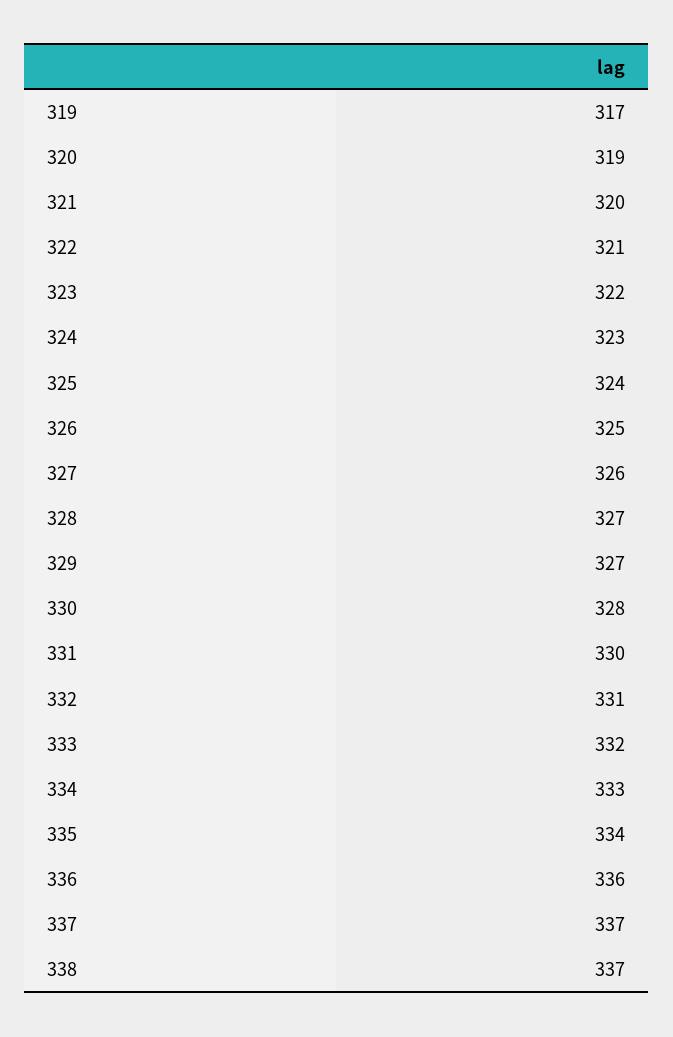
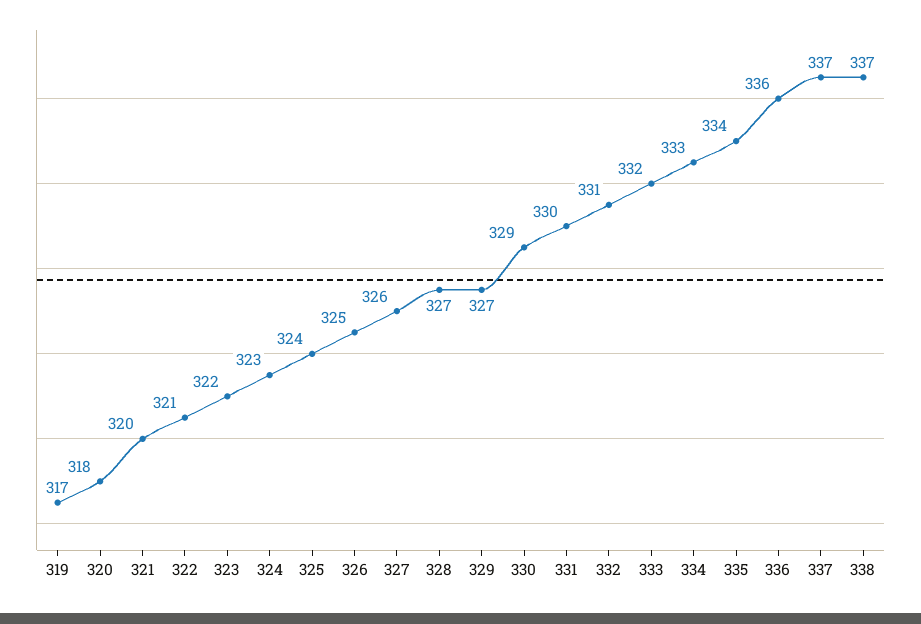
320: 319 -> 318
330: 328 -> 329

